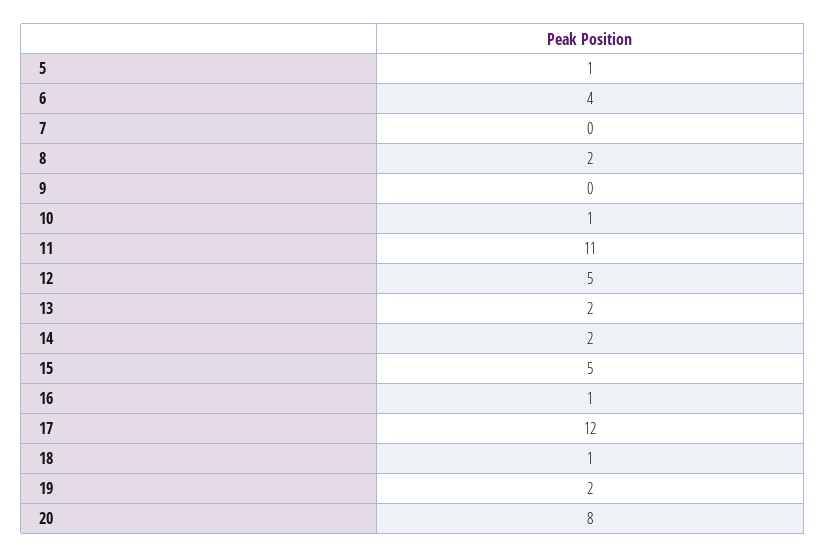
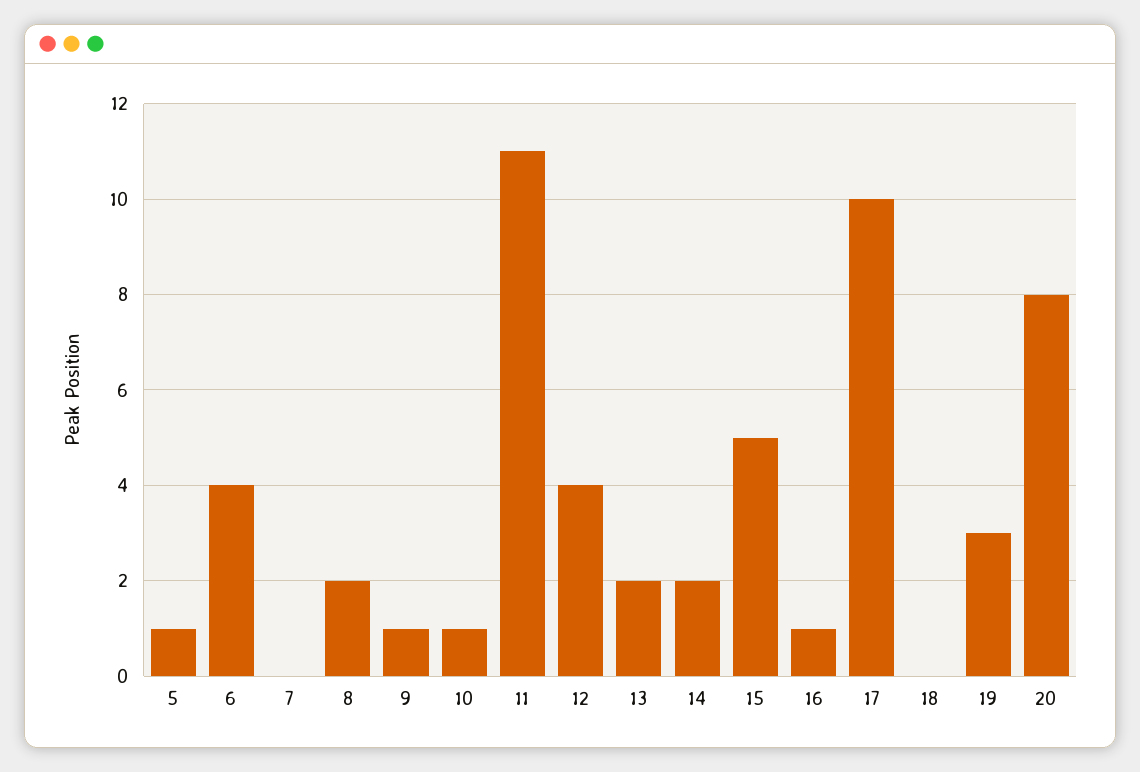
9: 0 -> 1
12: 5 -> 4
17: 12 -> 10
18: 1 -> 0
19: 2 -> 3

